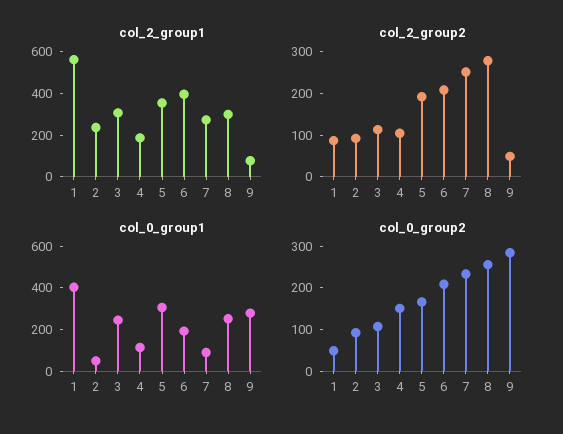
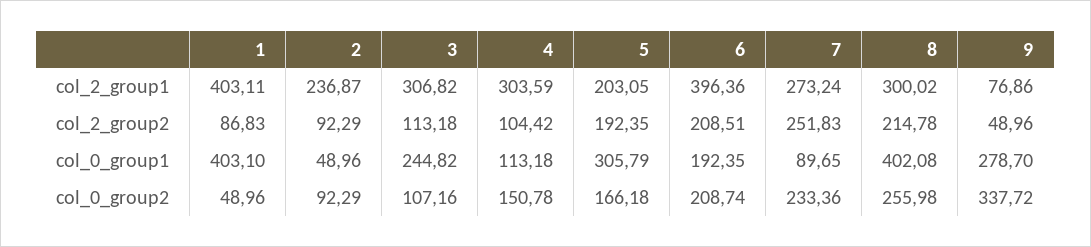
col_2_group1, 1: 550 -> 403.11
col_2_group1, 4: 200 -> 303.59
col_2_group1, 5: 350 -> 203.05
col_2_group2, 8: 280 -> 214.78
col_0_group1, 8: 250 -> 402.08
col_0_group2, 9: 280 -> 337.72

